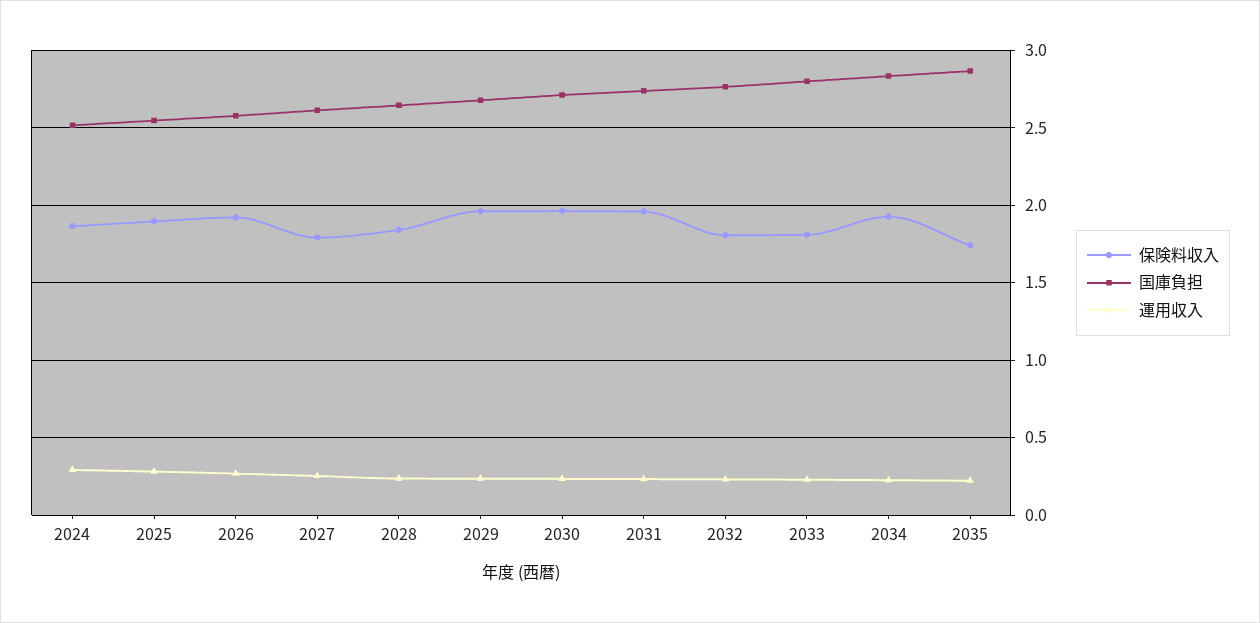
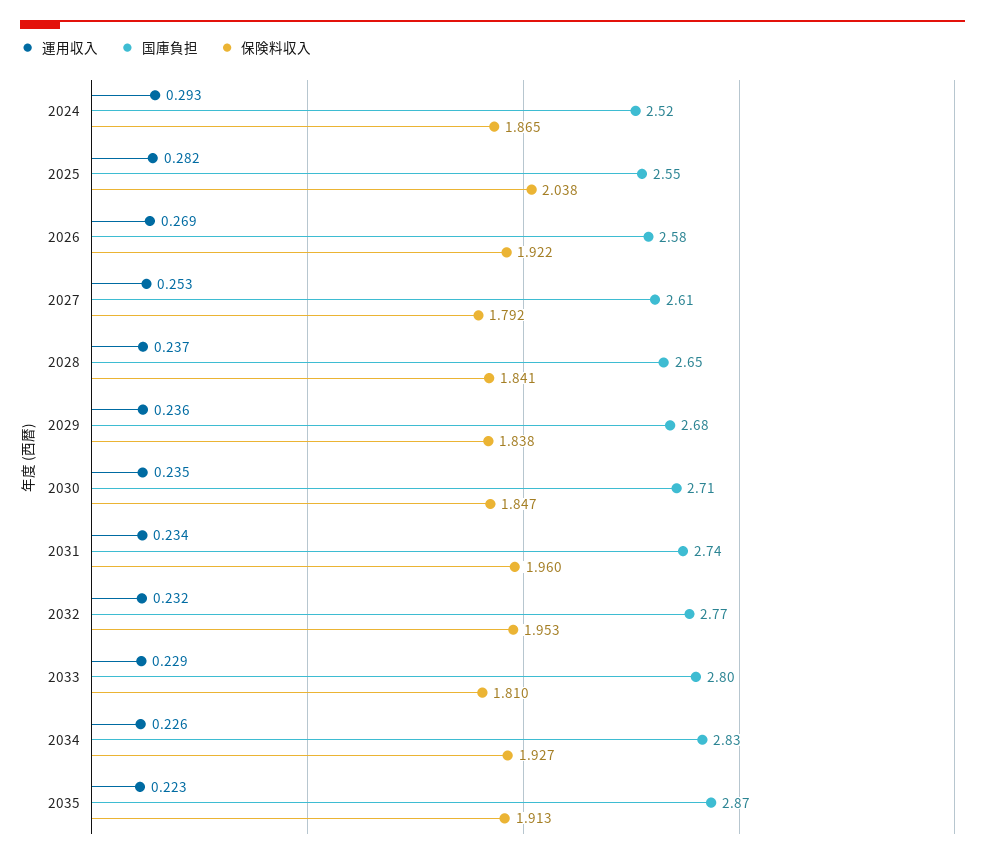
保険料収入, 2025: 1.9 -> 2.038
保険料収入, 2029: 1.95 -> 1.838
保険料収入, 2030: 1.95 -> 1.847
保険料収入, 2032: 1.8 -> 1.953
保険料収入, 2035: 1.75 -> 1.913

